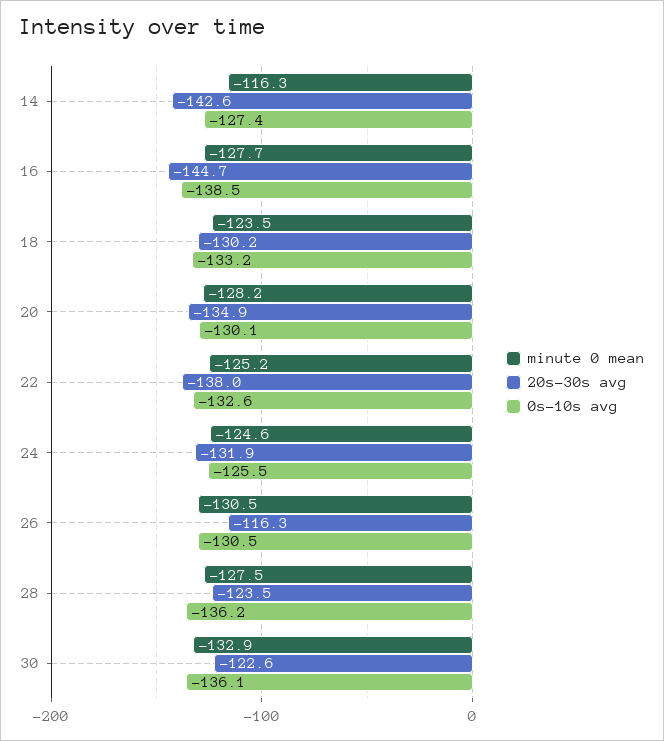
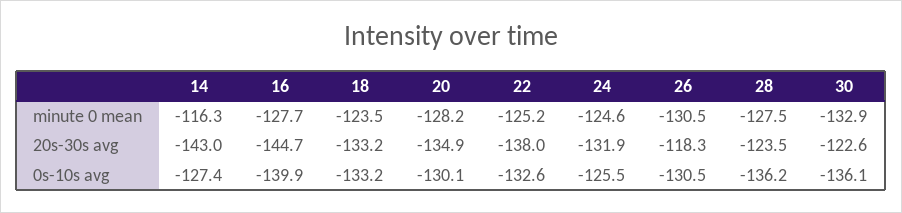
20s-30s avg, 14: -142.6 -> -143
0s-10s avg, 16: -138.5 -> -139.9
20s-30s avg, 18: -130.2 -> -133.2
20s-30s avg, 26: -116.3 -> -118.3

